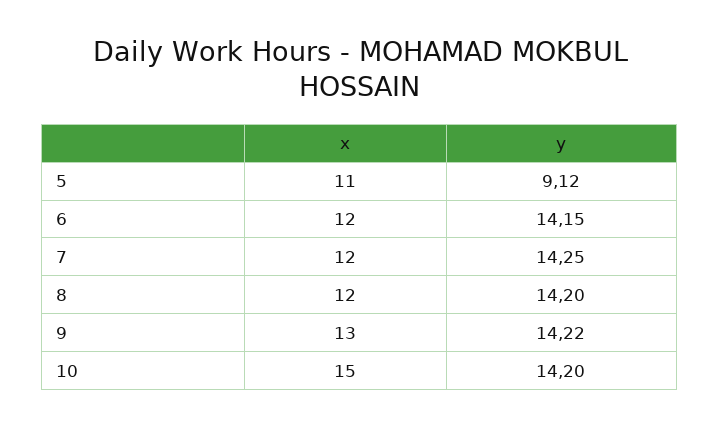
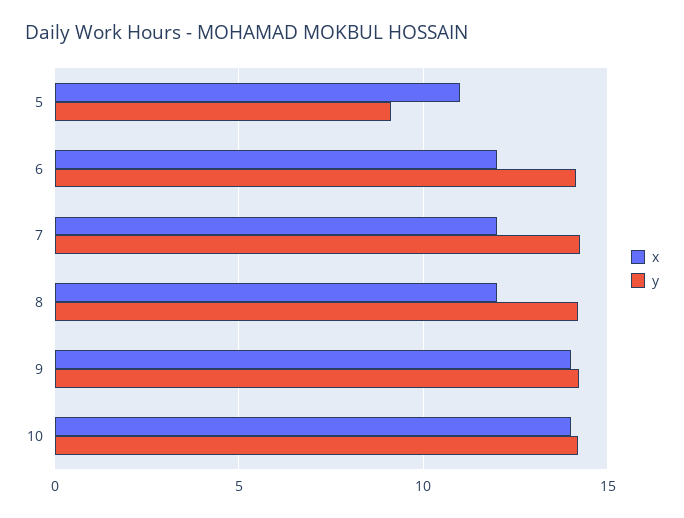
x, 9: 13 -> 14
x, 10: 15 -> 14

